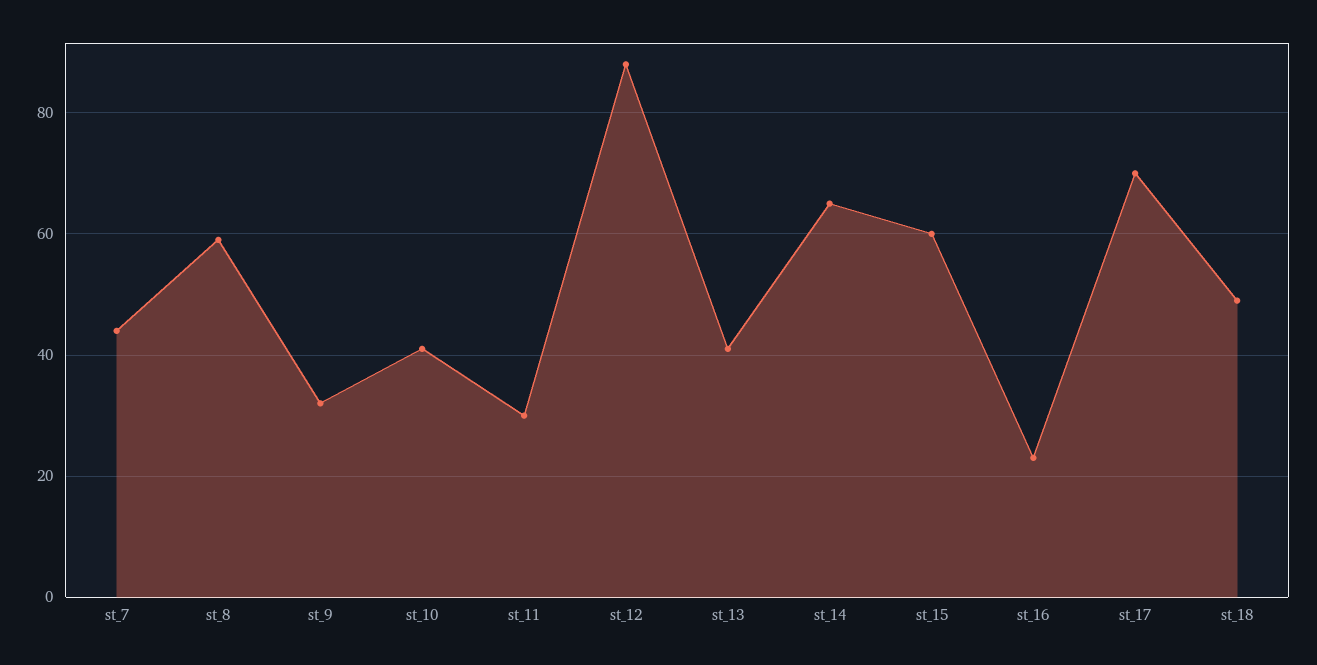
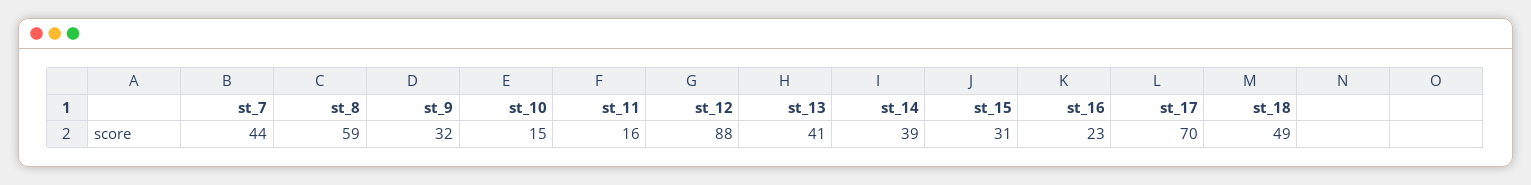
st_10: 40 -> 15
st_11: 30 -> 16
st_14: 65 -> 39
st_15: 60 -> 31

